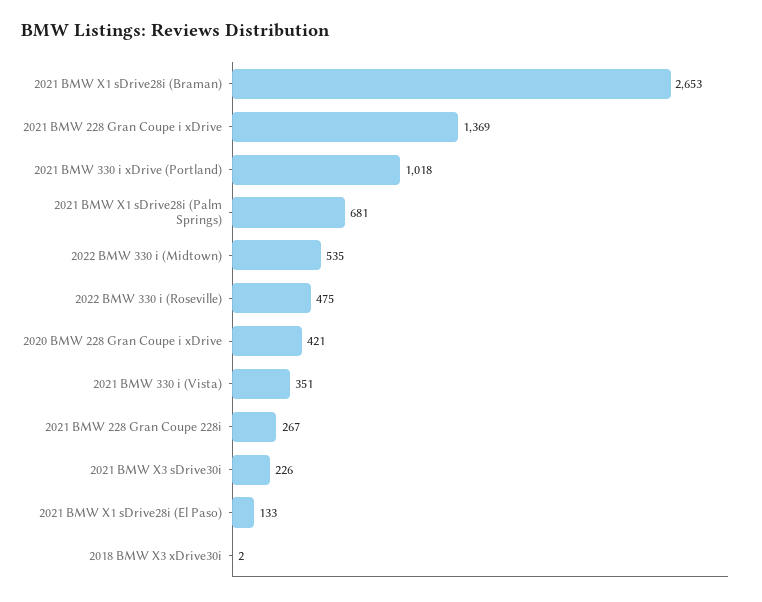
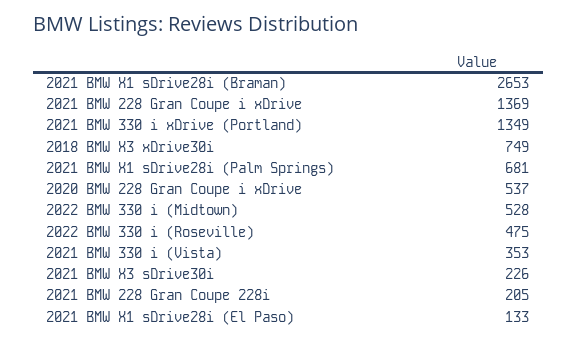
2021 BMW 330 i xDrive (Portland): 1018 -> 1349
2022 BMW 330 i (Midtown): 535 -> 528
2020 BMW 228 Gran Coupe i xDrive: 421 -> 537
2021 BMW 330 i (Vista): 351 -> 353
2021 BMW 228 Gran Coupe 228i: 267 -> 205
2018 BMW X3 xDrive30i: 2 -> 749

